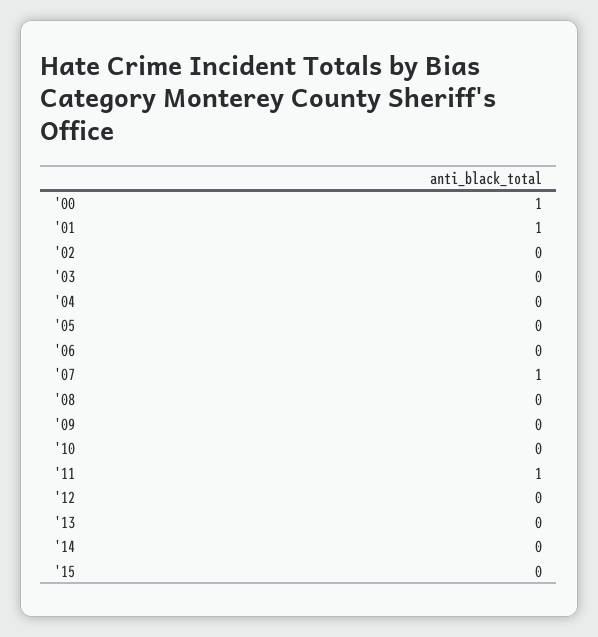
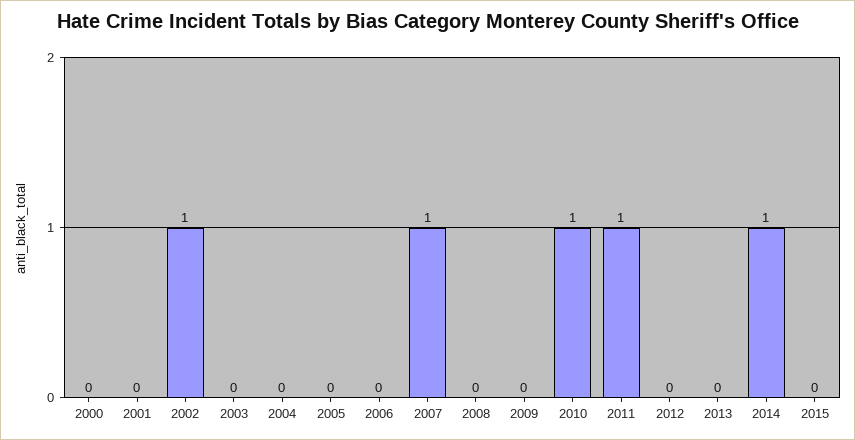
'00: 1 -> 0
'01: 1 -> 0
'02: 0 -> 1
'10: 0 -> 1
'14: 0 -> 1

